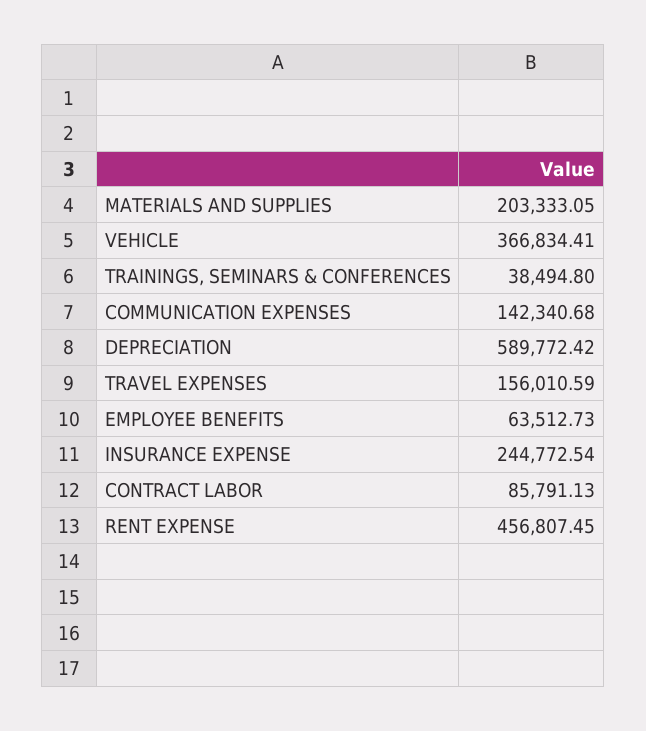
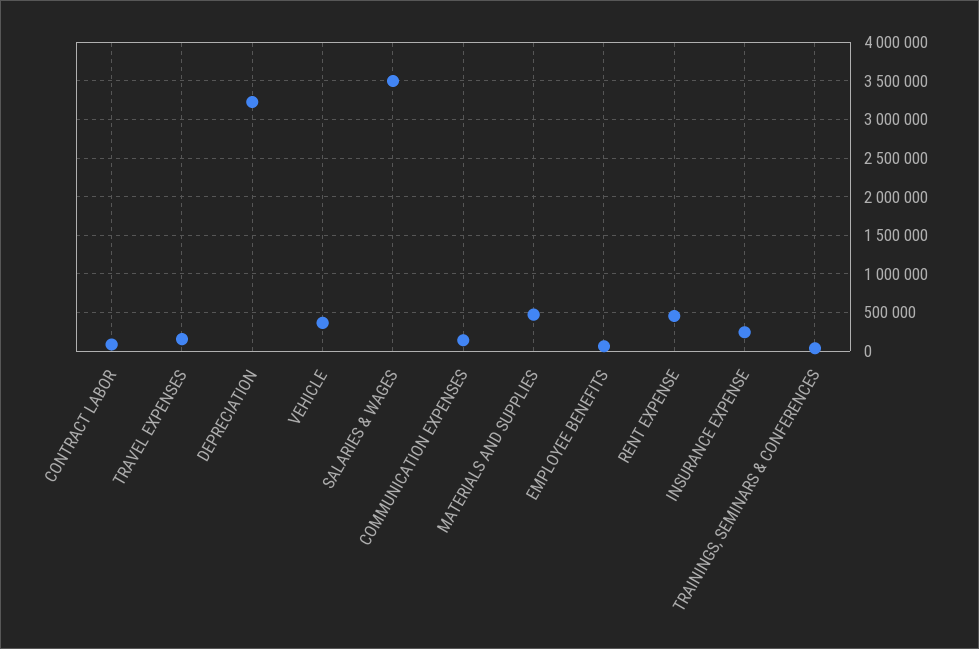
MATERIALS AND SUPPLIES: 203333.05 -> 500000
DEPRECIATION: 589772.42 -> 3200000
SALARIES & WAGES: none -> 3500000

